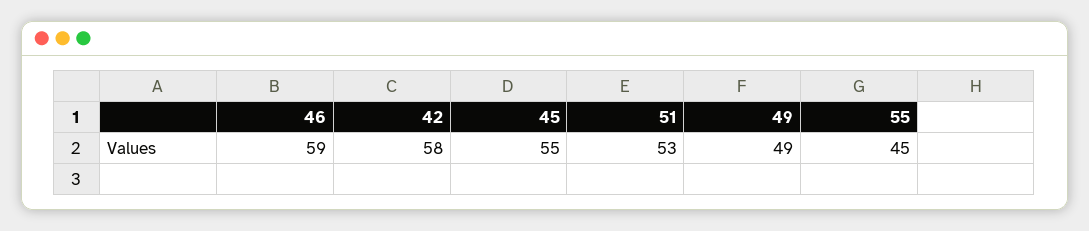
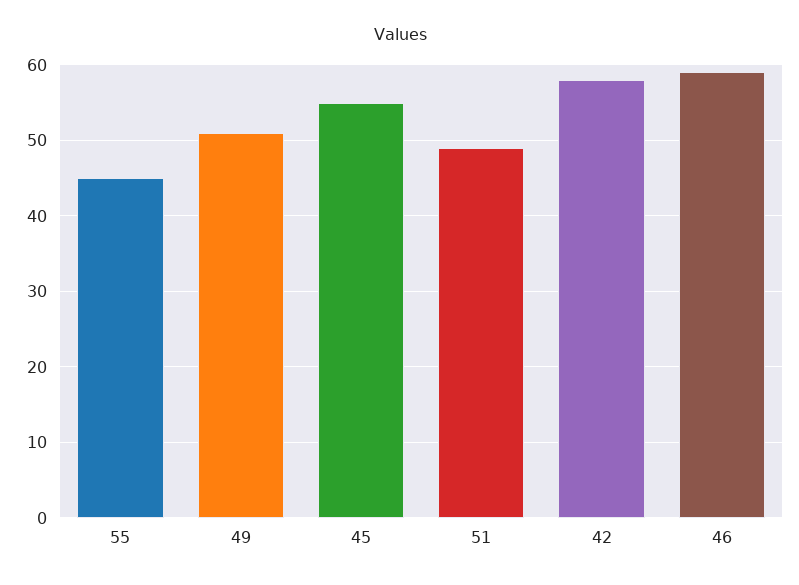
51: 53 -> 49
49: 49 -> 51

